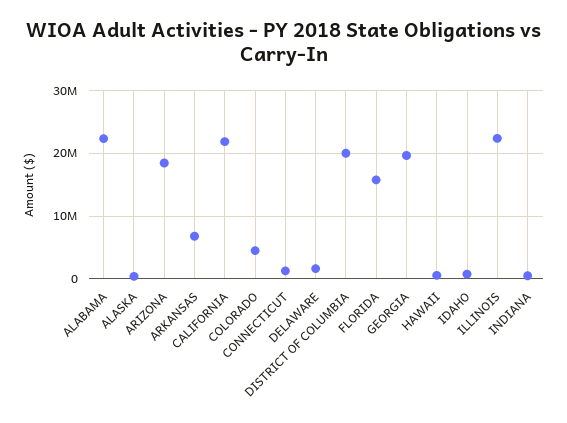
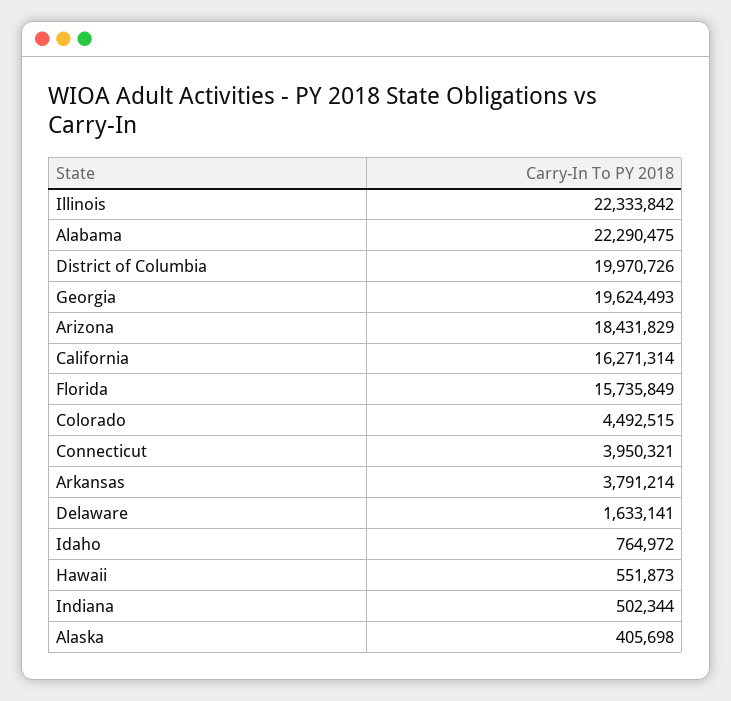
ARKANSAS: 7000000 -> 3791214
CALIFORNIA: 22000000 -> 16271314
CONNECTICUT: 1000000 -> 3950321

